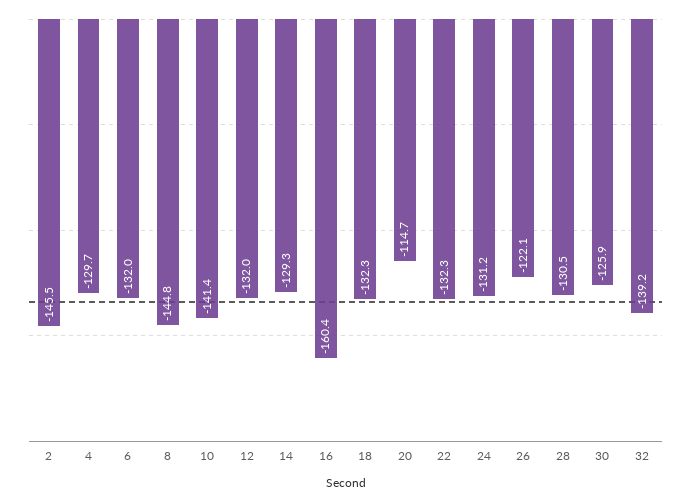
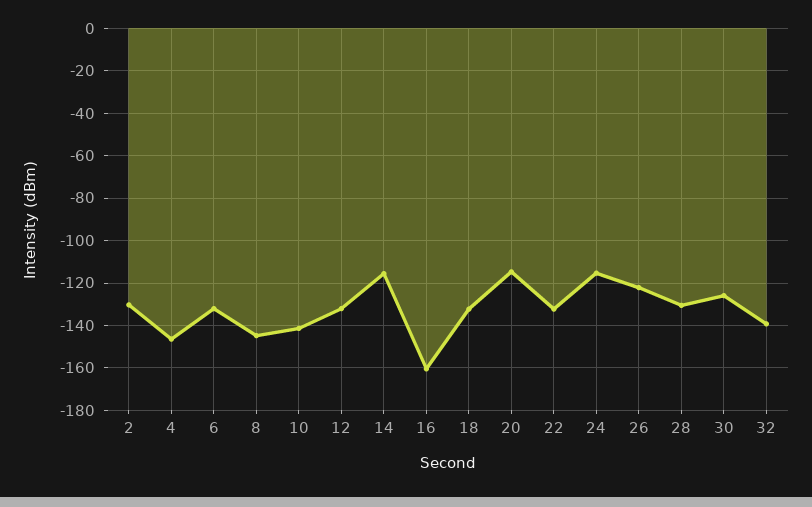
2: -145.5 -> -130
4: -129.7 -> -145
14: -129.3 -> -115
24: -131.2 -> -115

